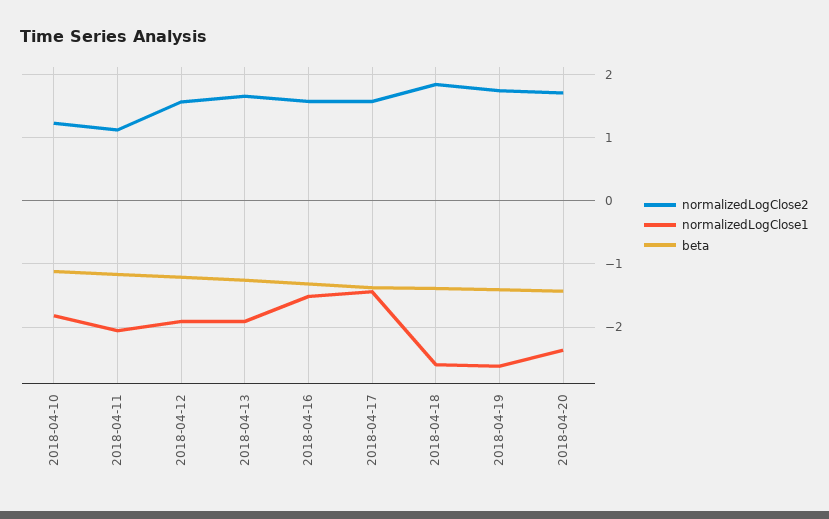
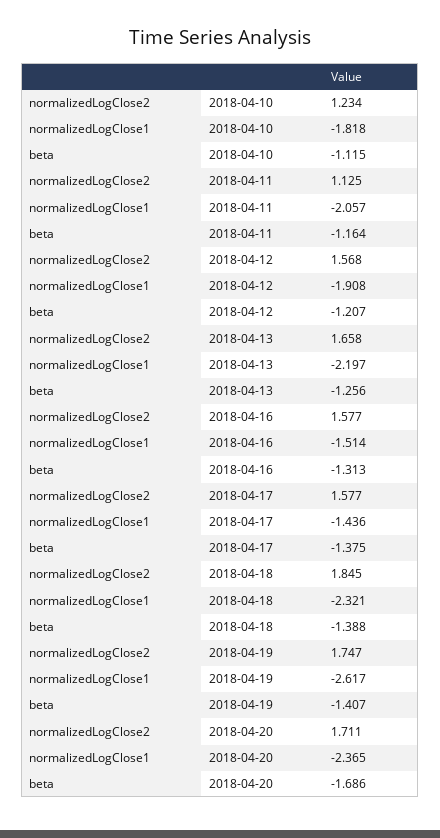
normalizedLogClose1, 2018-04-13: -1.9 -> -2.197
normalizedLogClose1, 2018-04-18: -2.6 -> -2.321
beta, 2018-04-20: -1.4 -> -1.686

